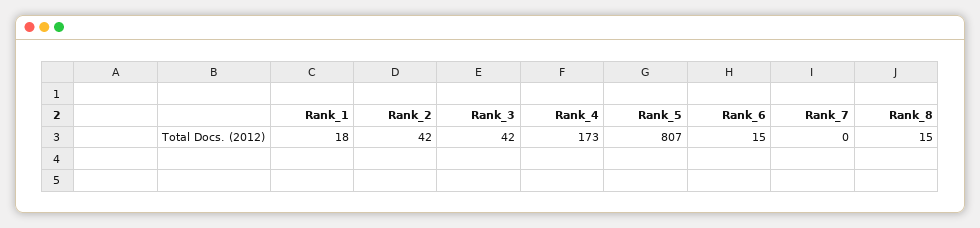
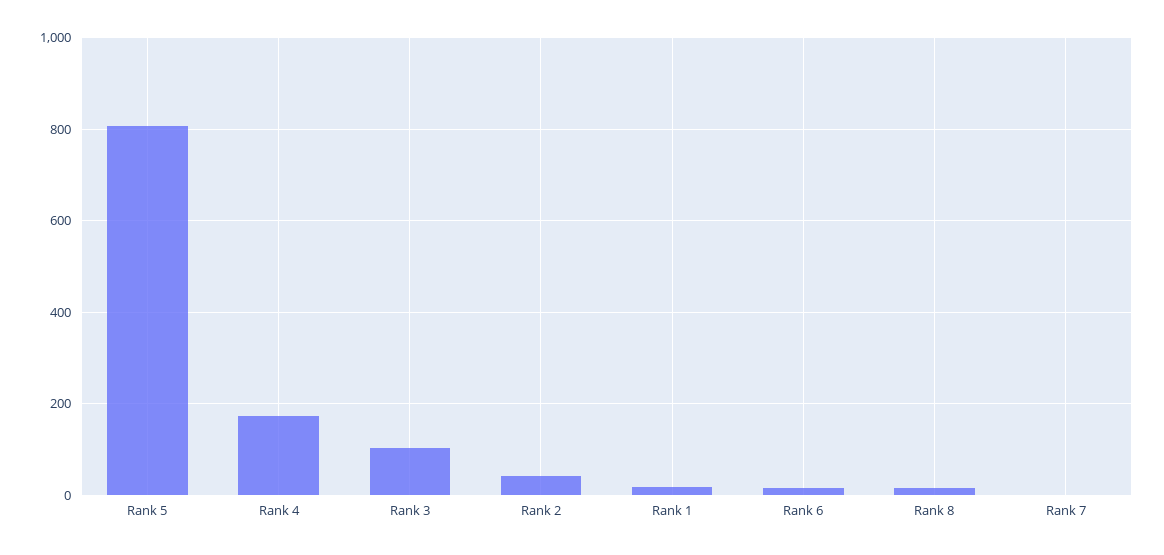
Rank_3: 42 -> 100

